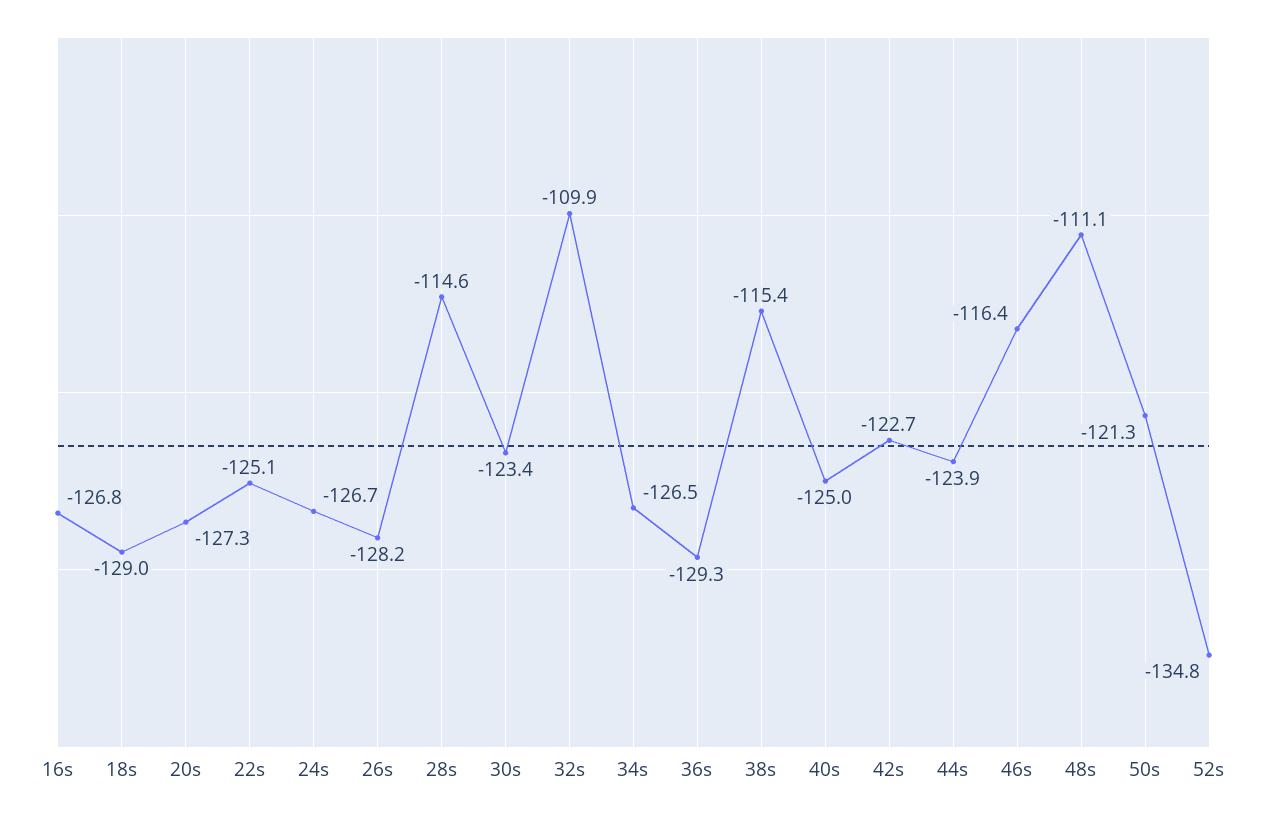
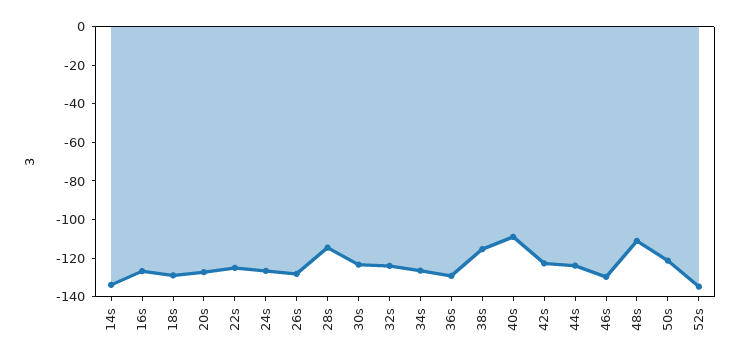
32s: -109.9 -> -125
40s: -125 -> -110
46s: -116.4 -> -130
14s: none -> -135

